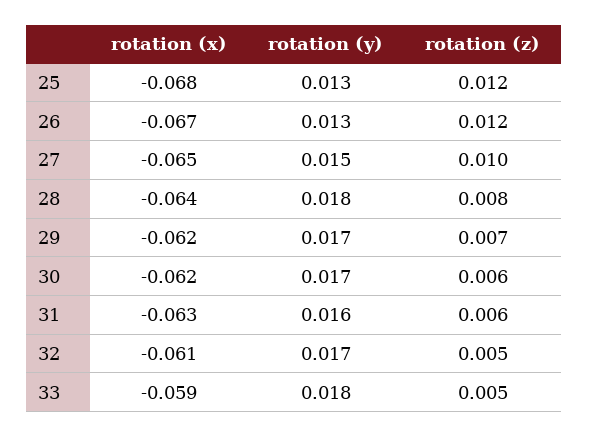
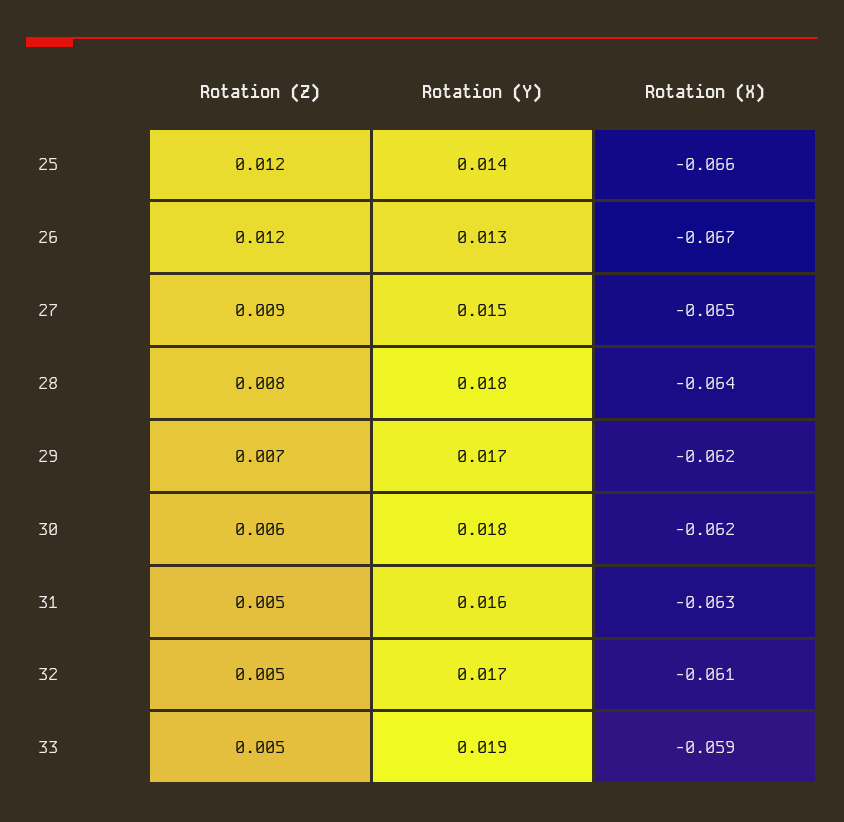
rotation (x), 25: -0.068 -> -0.066
rotation (y), 25: 0.013 -> 0.014
rotation (z), 27: 0.01 -> 0.009
rotation (y), 30: 0.017 -> 0.018
rotation (z), 31: 0.006 -> 0.005
rotation (y), 33: 0.018 -> 0.019

